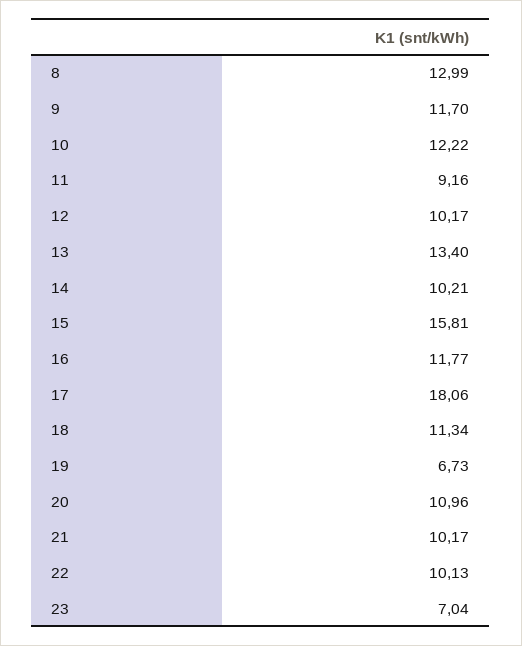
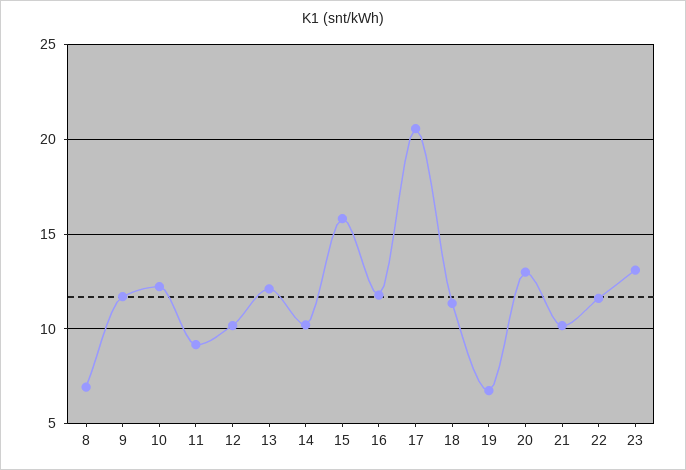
8: 12.99 -> 7
13: 13.4 -> 12
17: 18.06 -> 20.5
20: 10.96 -> 13
22: 10.13 -> 11.5
23: 7.04 -> 13

